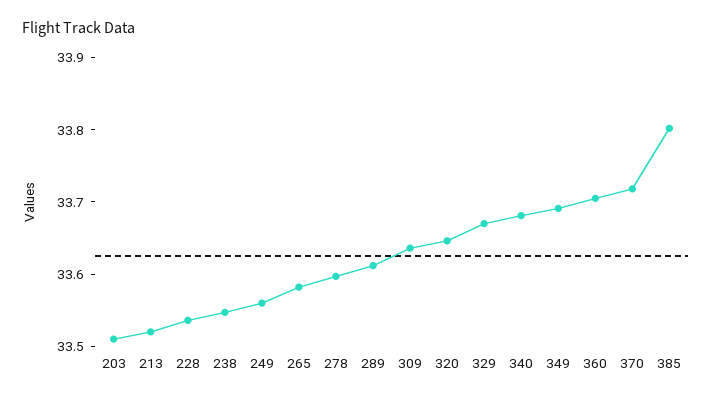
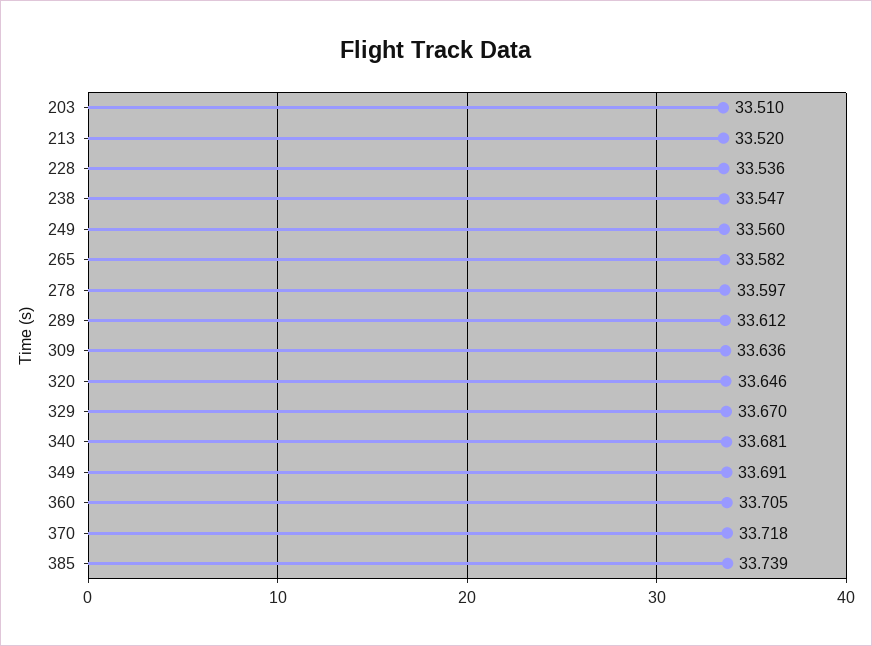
385: 33.8 -> 33.739

